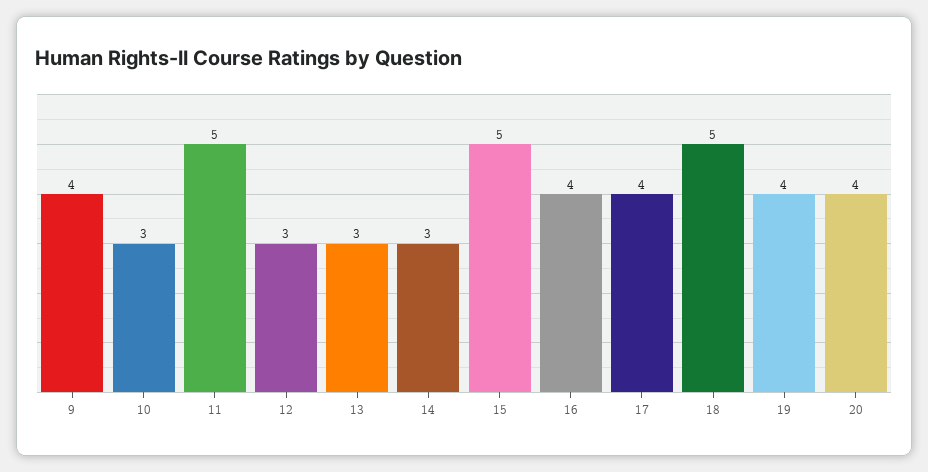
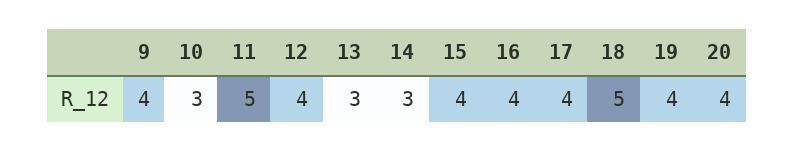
12: 3 -> 4
15: 5 -> 4

